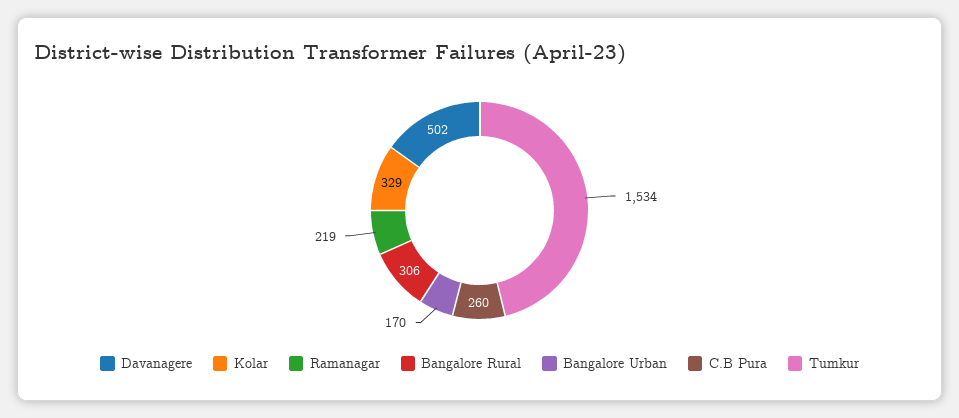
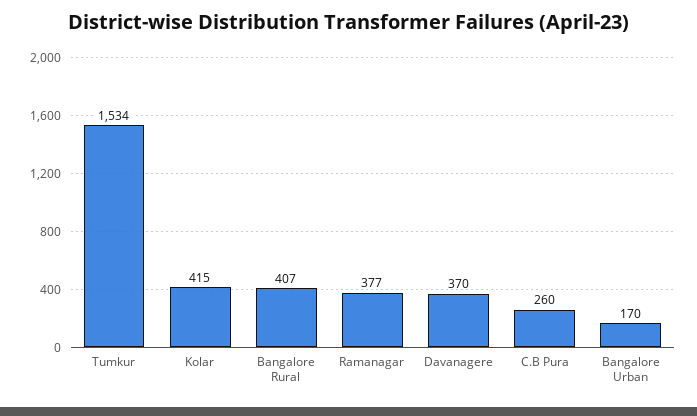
Davanagere: 502 -> 370
Kolar: 329 -> 415
Ramanagar: 219 -> 377
Bangalore Rural: 306 -> 407

